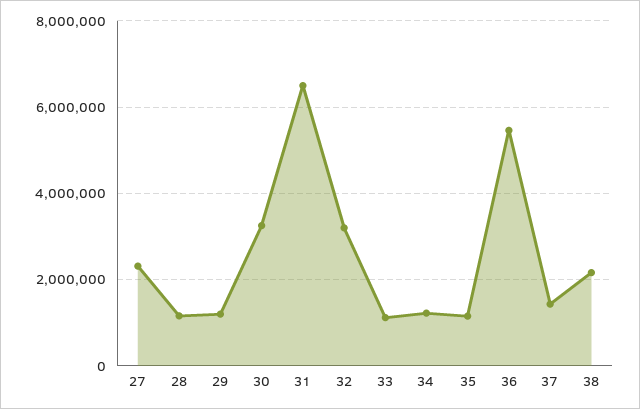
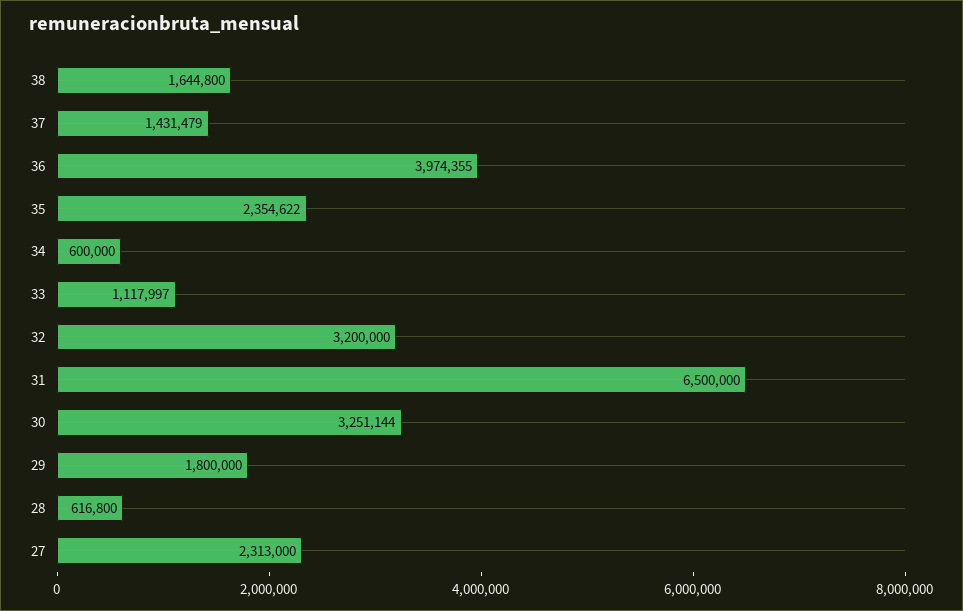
28: 1200000 -> 616800
29: 1200000 -> 1800000
34: 1200000 -> 600000
35: 1200000 -> 2354622
36: 5400000 -> 3974355
38: 2200000 -> 1644800

